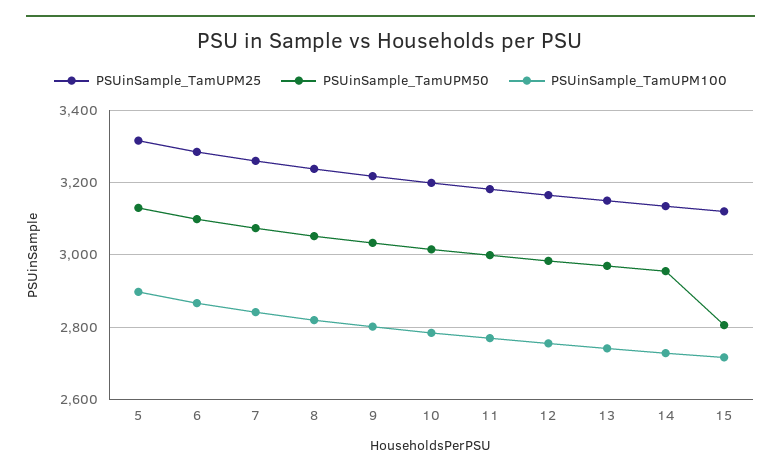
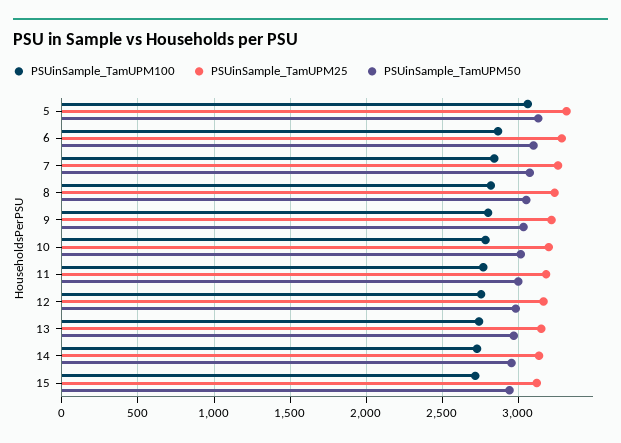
PSUinSample_TamUPM100, 5: 2900 -> 3050
PSUinSample_TamUPM50, 15: 2800 -> 2950

